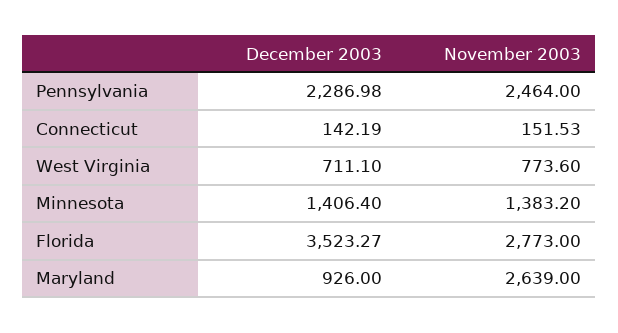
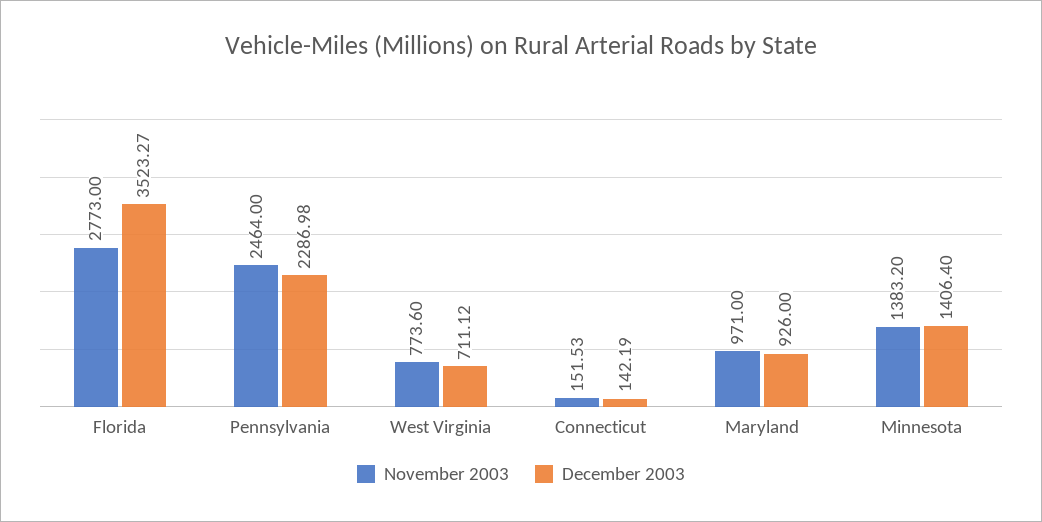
December 2003, West Virginia: 711.1 -> 711.12
November 2003, Maryland: 2639 -> 971

